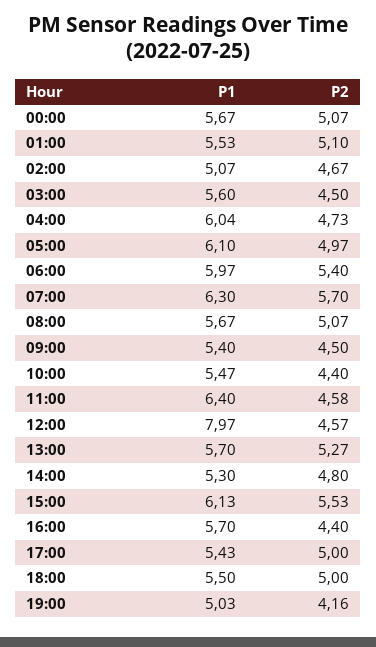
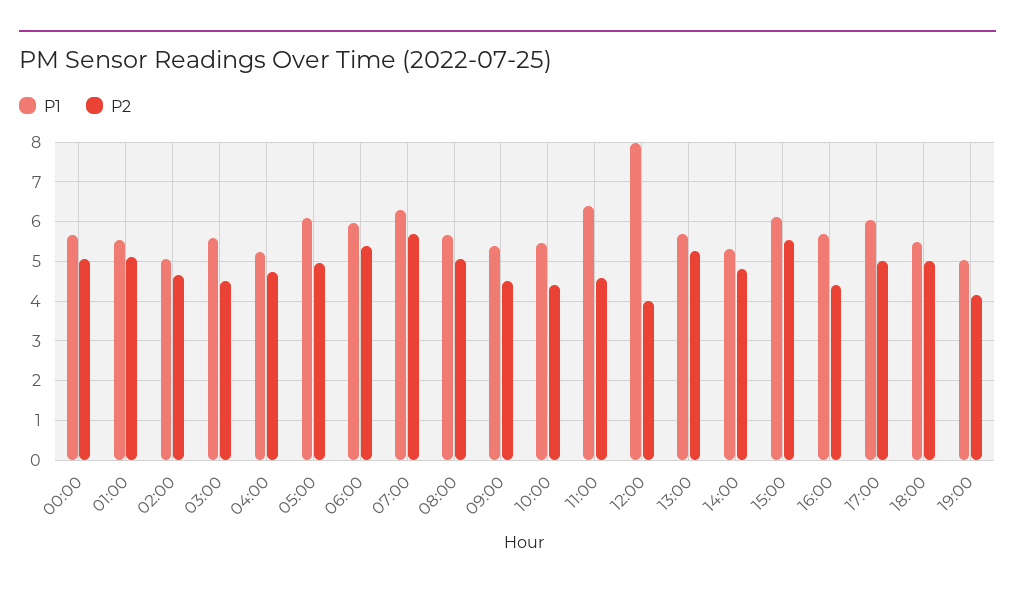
P1, 04:00: 6.04 -> 5.2
P2, 12:00: 4.57 -> 4
P1, 17:00: 5.43 -> 6

